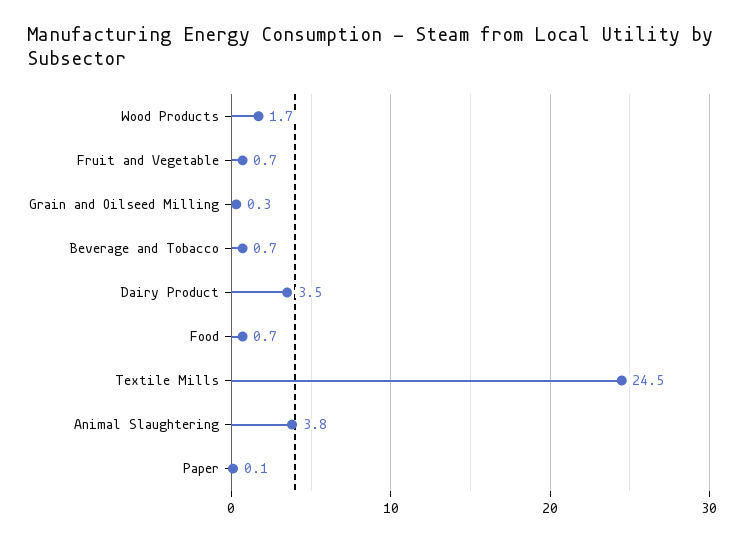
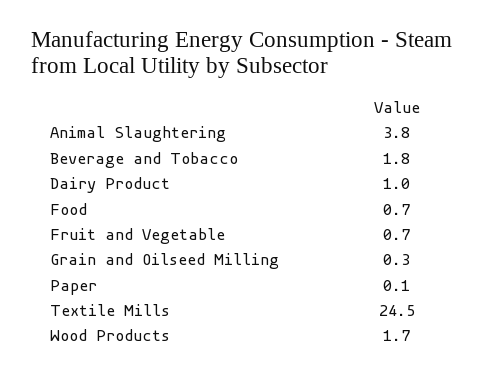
Beverage and Tobacco: 0.7 -> 1.8
Dairy Product: 3.5 -> 1

